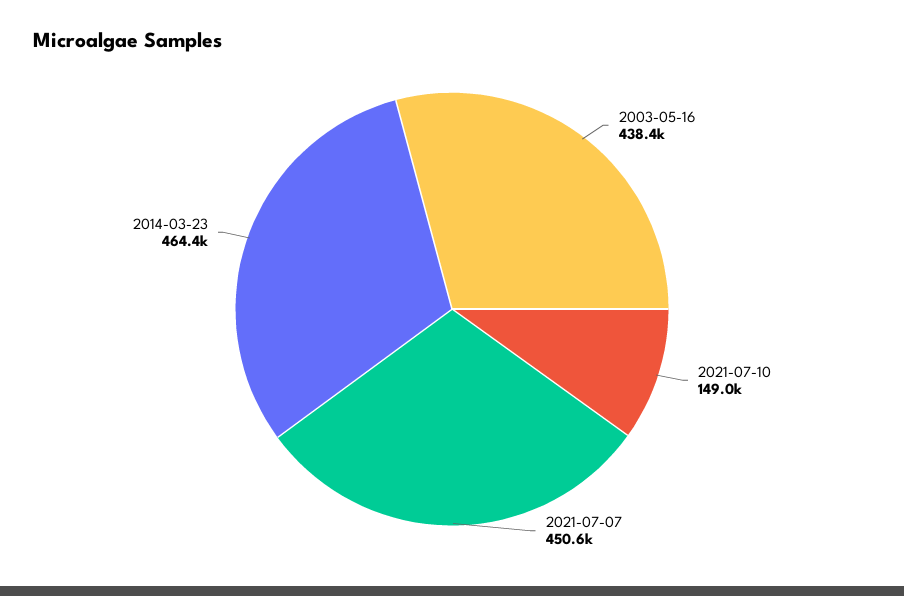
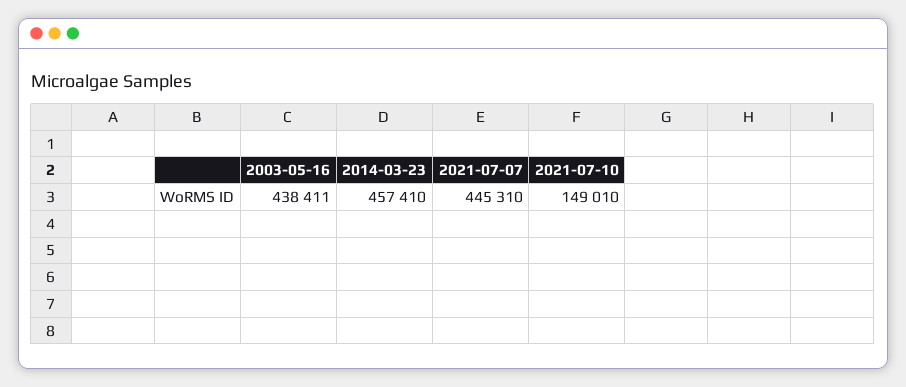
2021-07-07: 450600 -> 445310
2014-03-23: 464400 -> 457410

